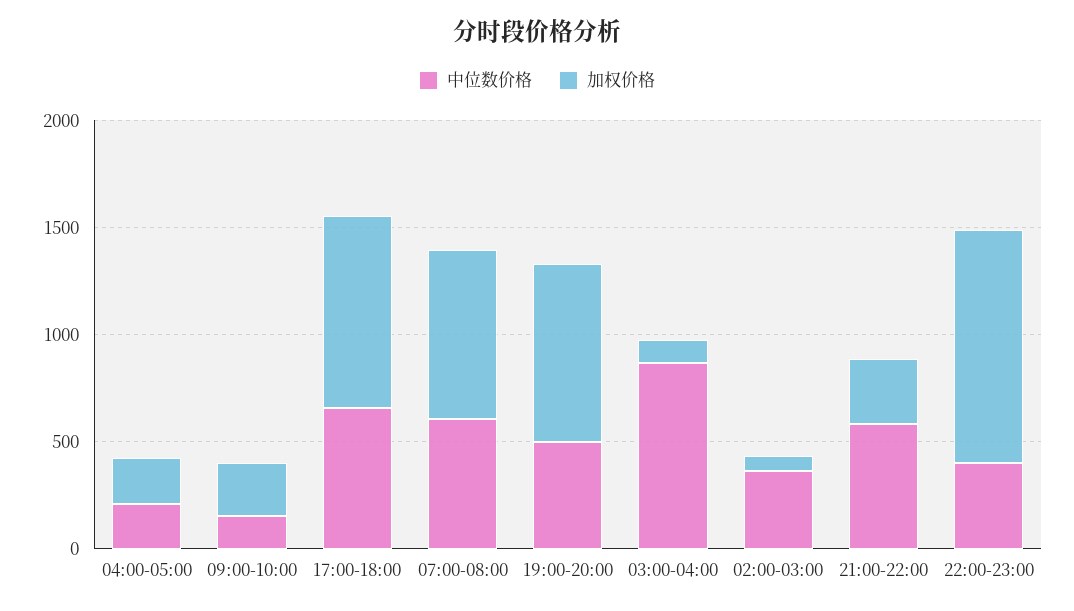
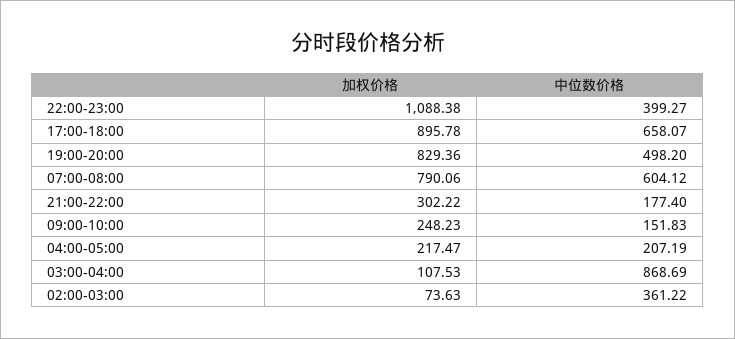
中位数价格, 21:00-22:00: 600 -> 177.4

